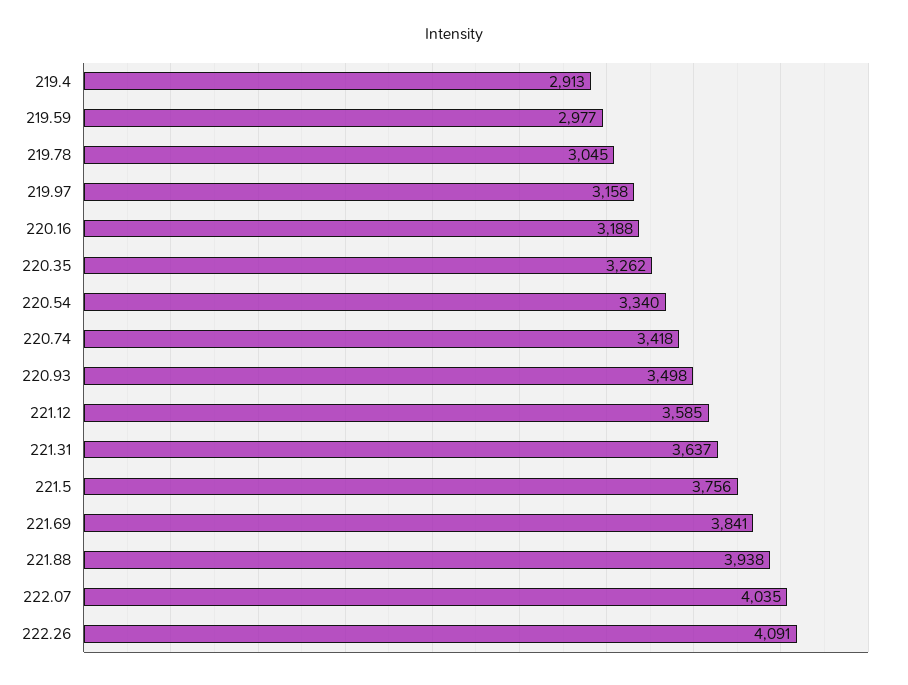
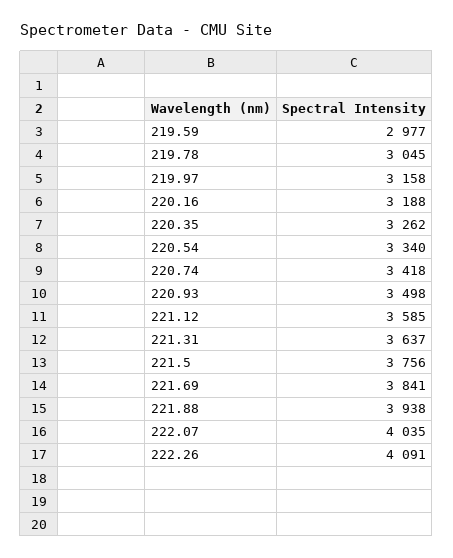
219.4: 2913 -> none

